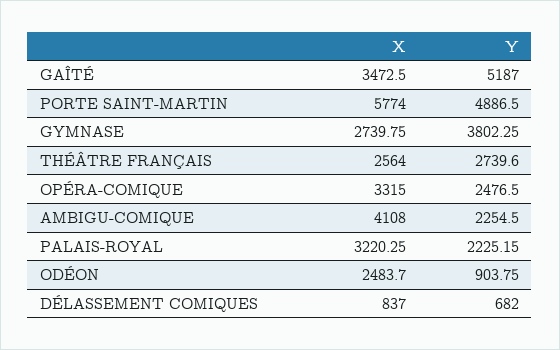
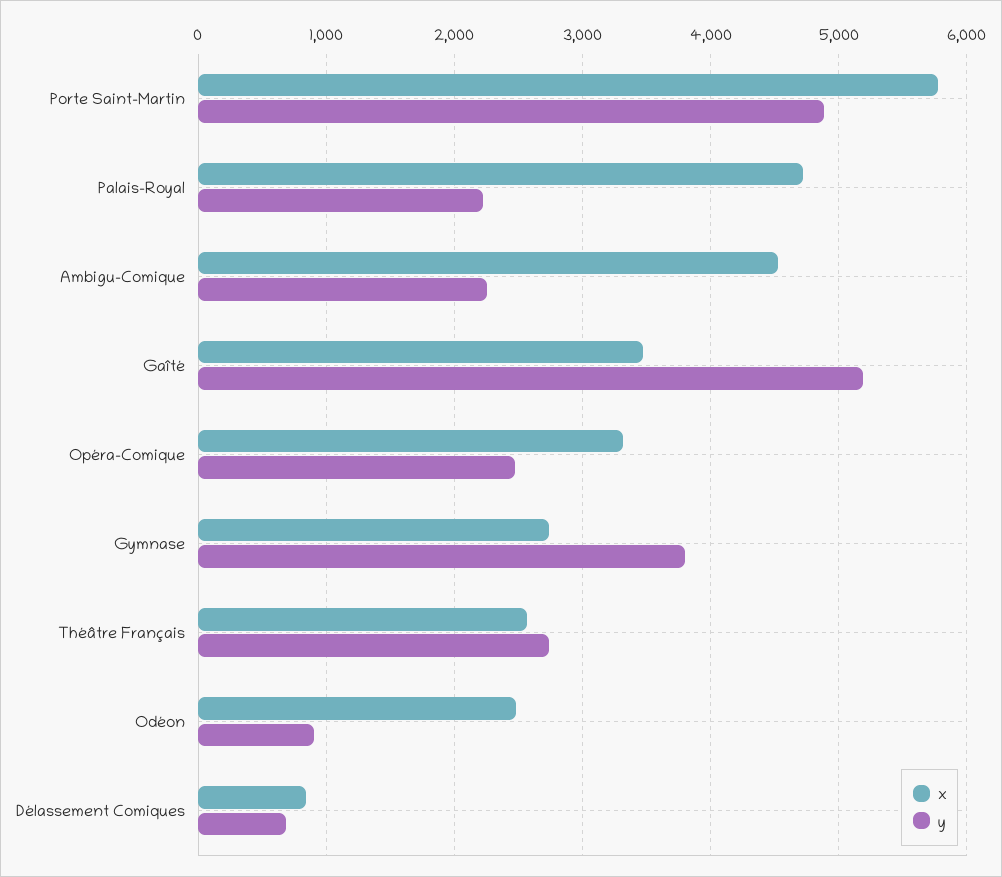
X, AMBIGU-COMIQUE: 4108 -> 4500
X, PALAIS-ROYAL: 3220.25 -> 4700

